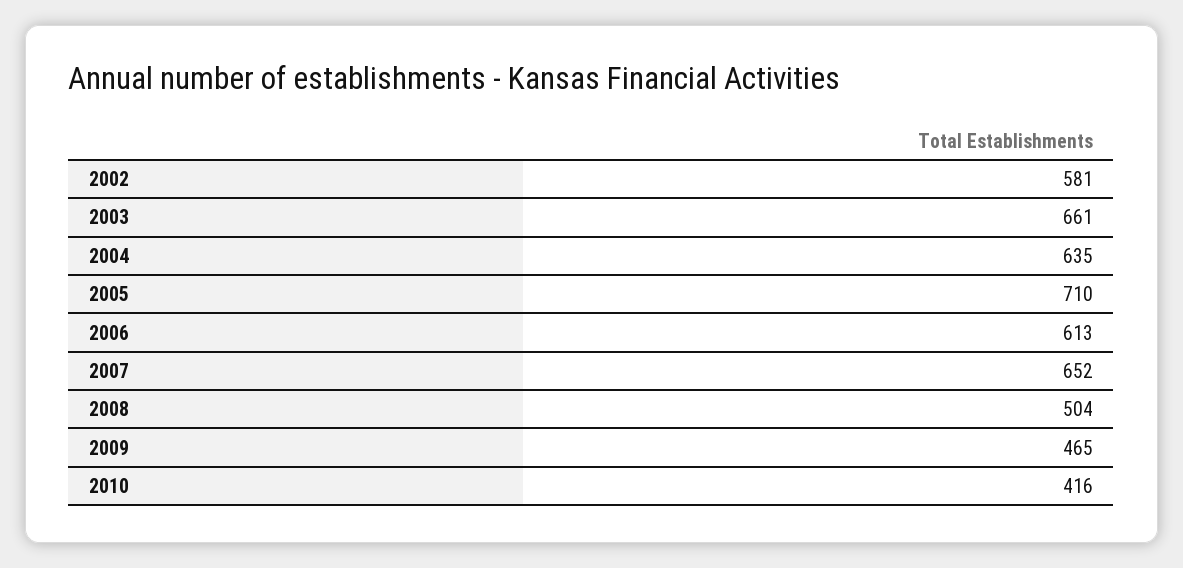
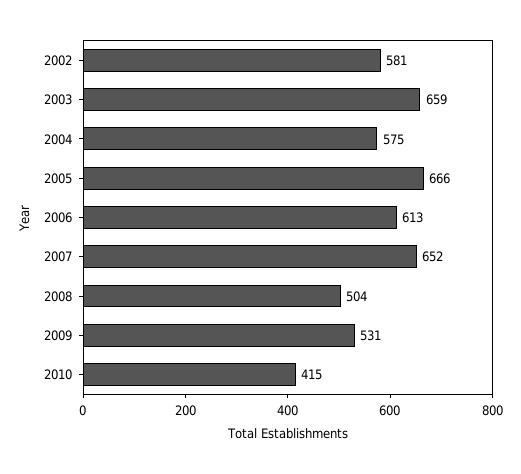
2003: 661 -> 659
2004: 635 -> 575
2005: 710 -> 666
2009: 465 -> 531
2010: 416 -> 415

